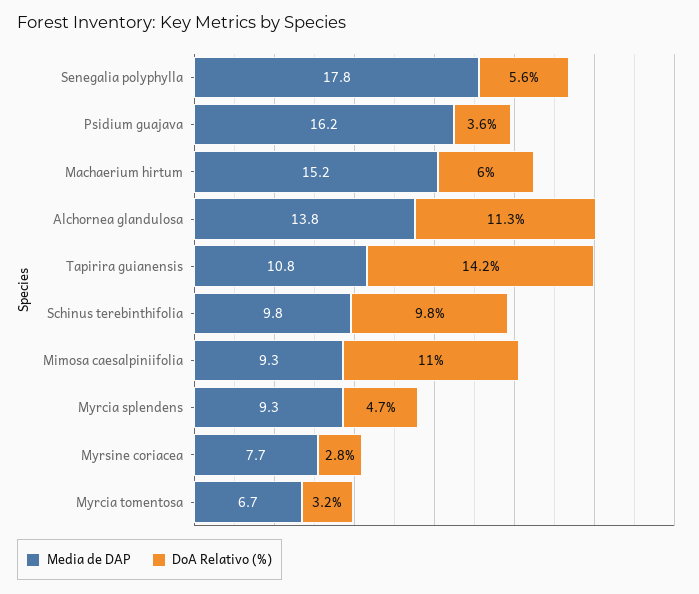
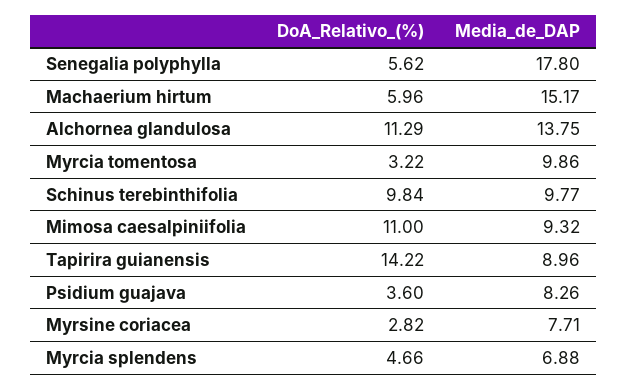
Media de DAP, Psidium guajava: 16.2 -> 8.26
Media de DAP, Tapirira guianensis: 10.8 -> 8.96
Media de DAP, Myrcia splendens: 9.3 -> 6.88
Media de DAP, Myrcia tomentosa: 6.7 -> 9.86

